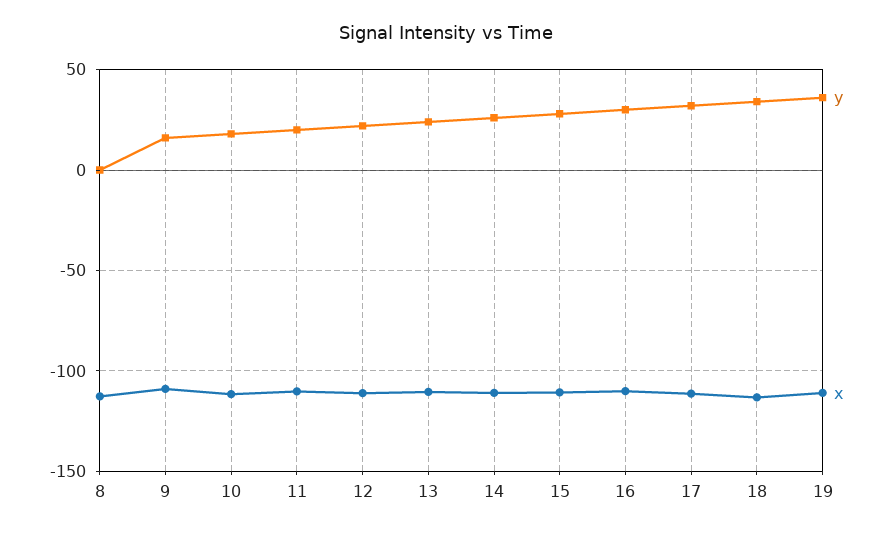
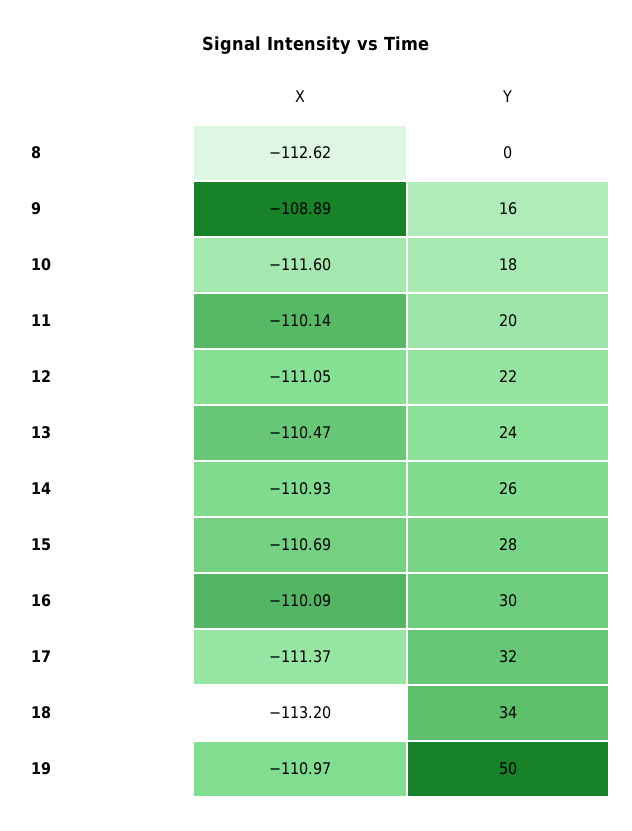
y, 19: 35 -> 50

